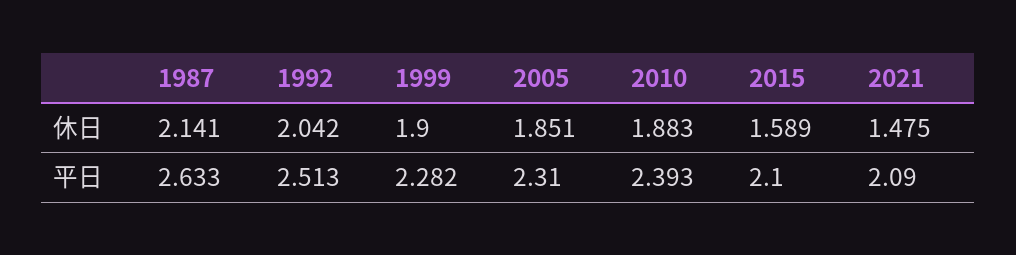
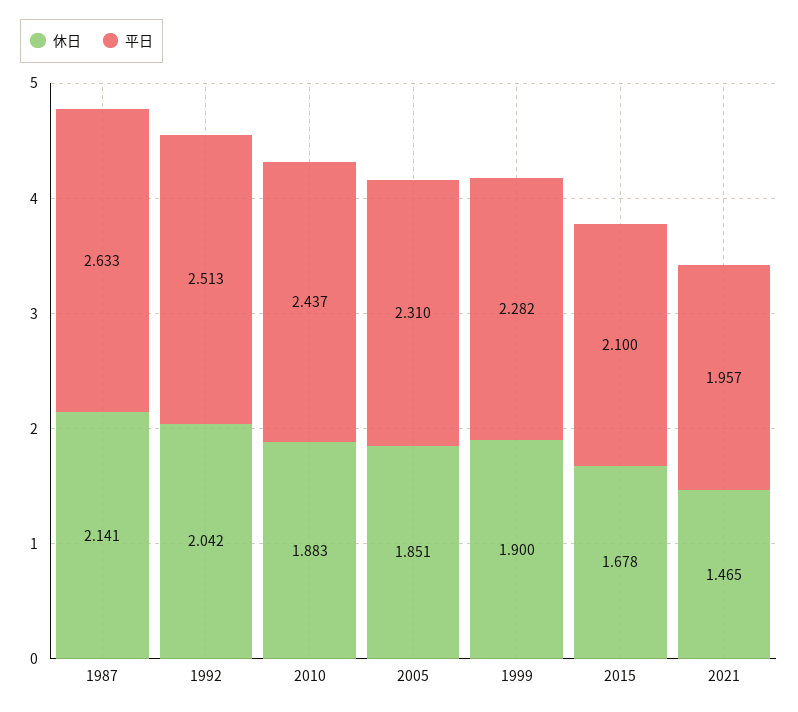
休日, 2015: 1.589 -> 1.678
休日, 2021: 1.475 -> 1.465
平日, 2010: 2.393 -> 2.437
平日, 2021: 2.09 -> 1.957

